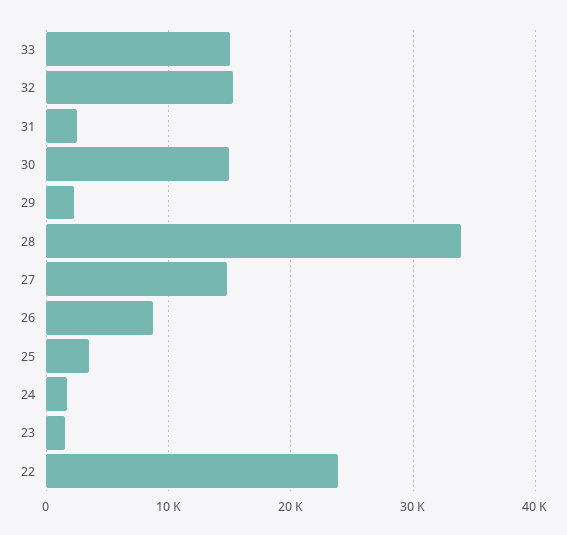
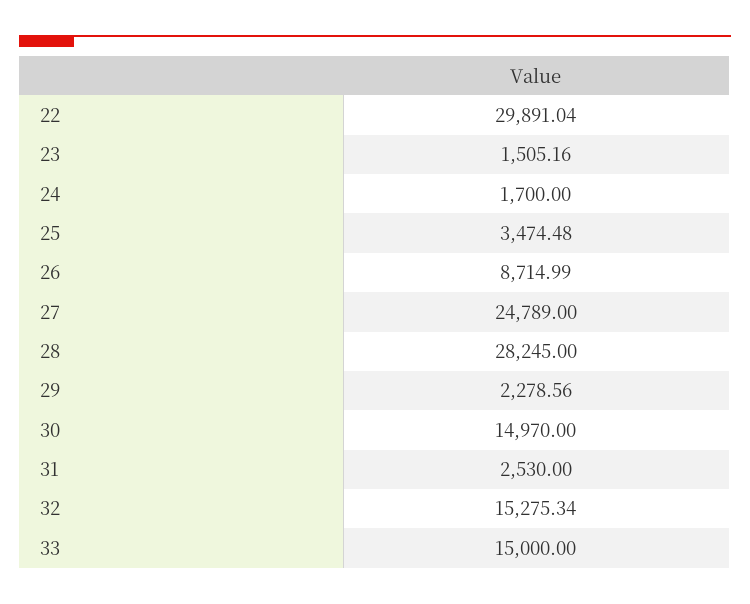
28: 34000 -> 28245
27: 15000 -> 24789
22: 24000 -> 29891.04

